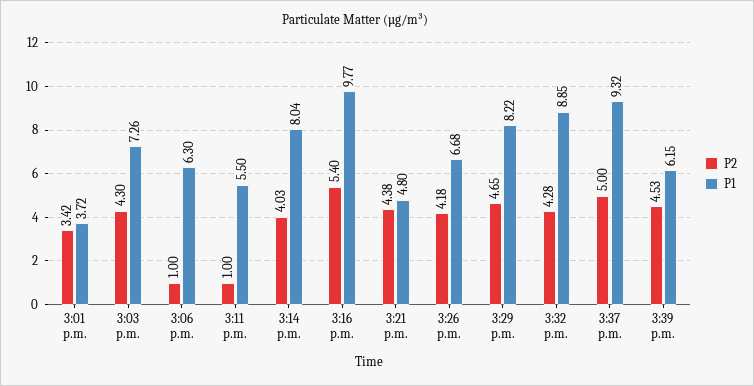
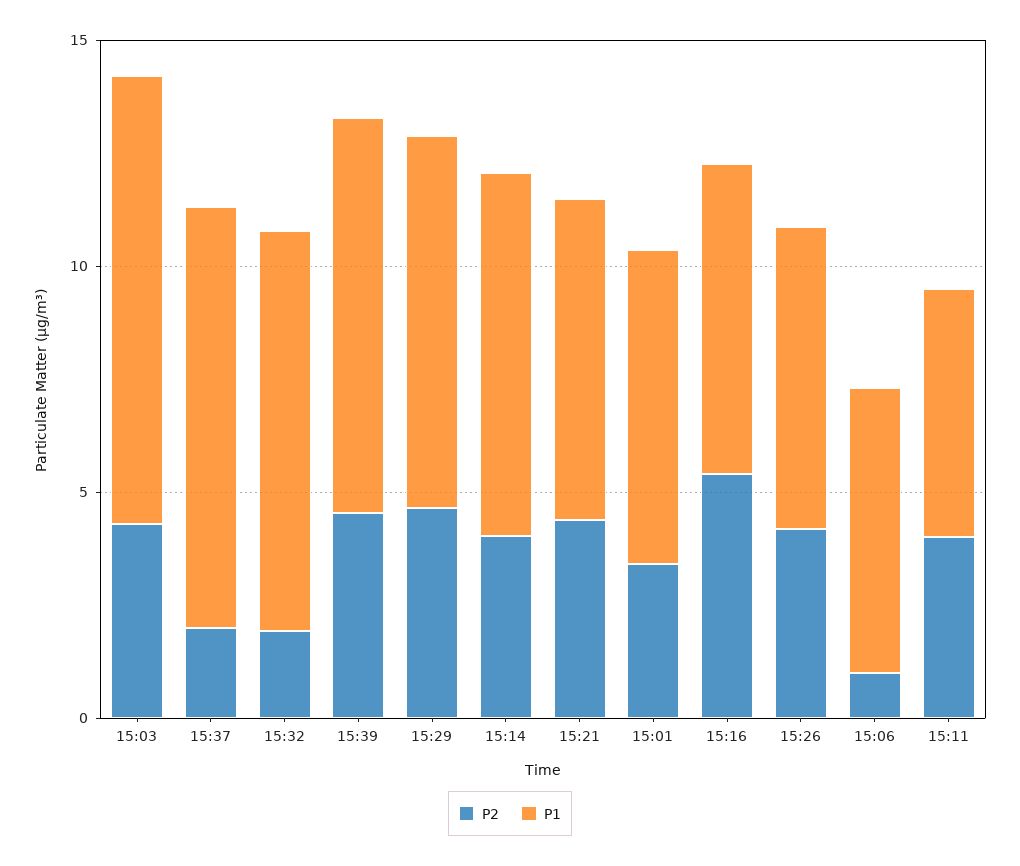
P1, 3:01 p.m.: 3.72 -> 7
P1, 3:03 p.m.: 7.26 -> 10
P2, 3:11 p.m.: 1 -> 4
P1, 3:16 p.m.: 9.77 -> 7
P1, 3:21 p.m.: 4.8 -> 7
P2, 3:32 p.m.: 4.28 -> 2
P2, 3:37 p.m.: 5 -> 2
P1, 3:39 p.m.: 6.15 -> 9

